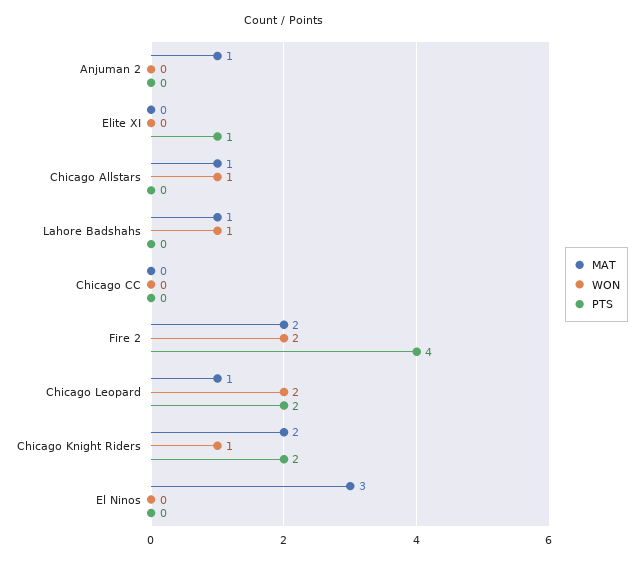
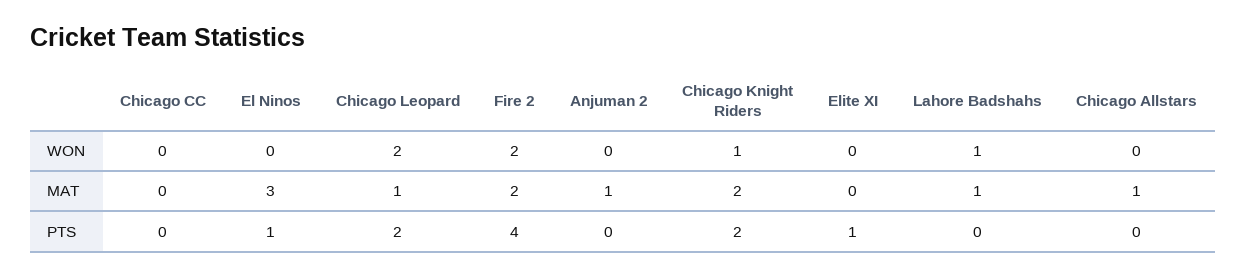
WON, Chicago Allstars: 1 -> 0
PTS, El Ninos: 0 -> 1

